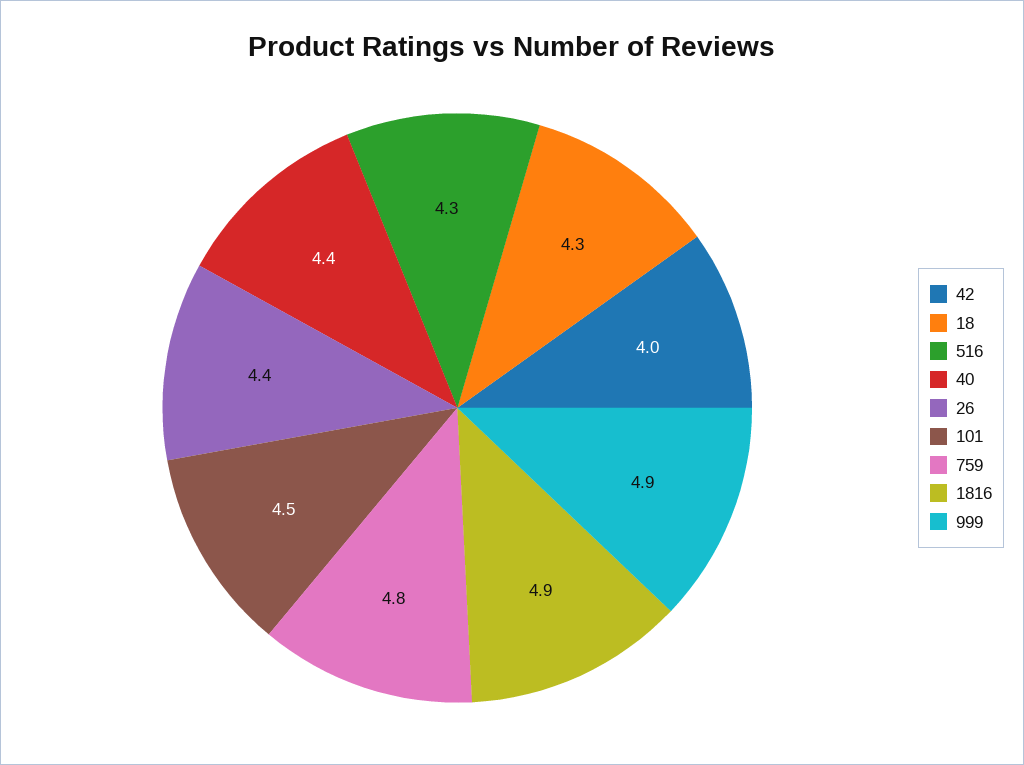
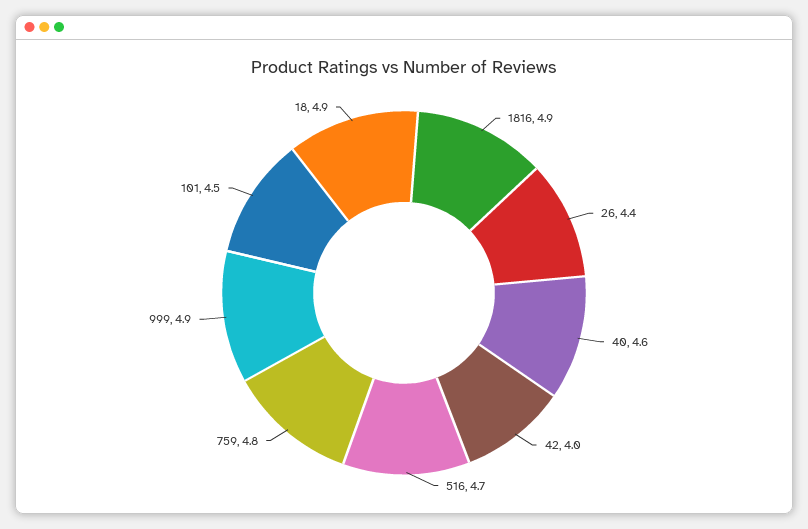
18: 4.3 -> 4.9
516: 4.3 -> 4.7
40: 4.4 -> 4.6

